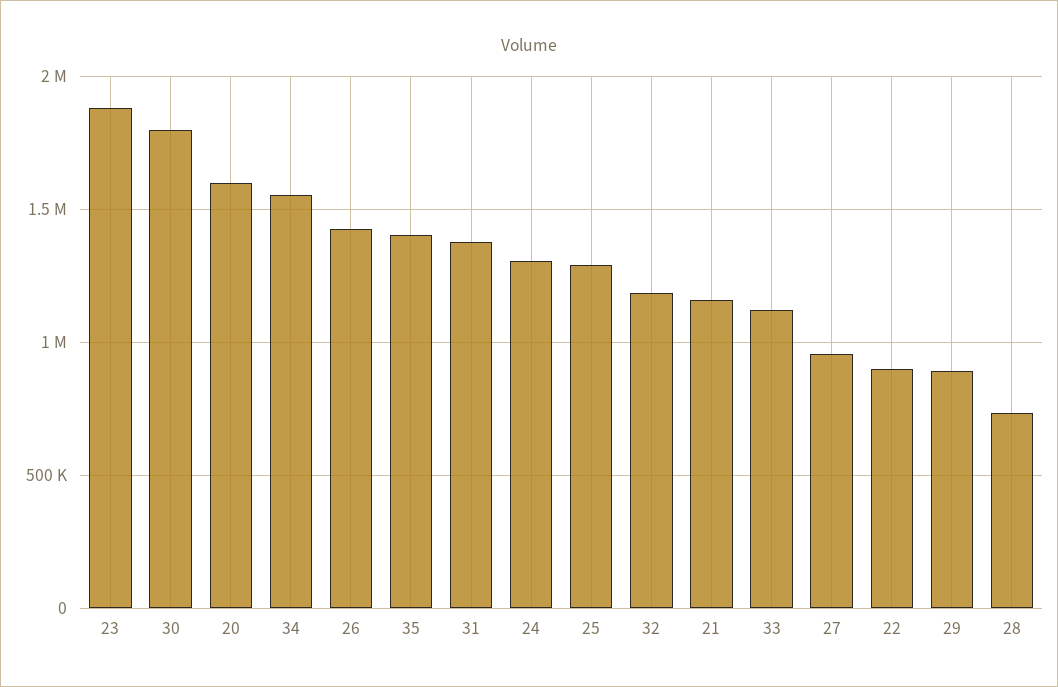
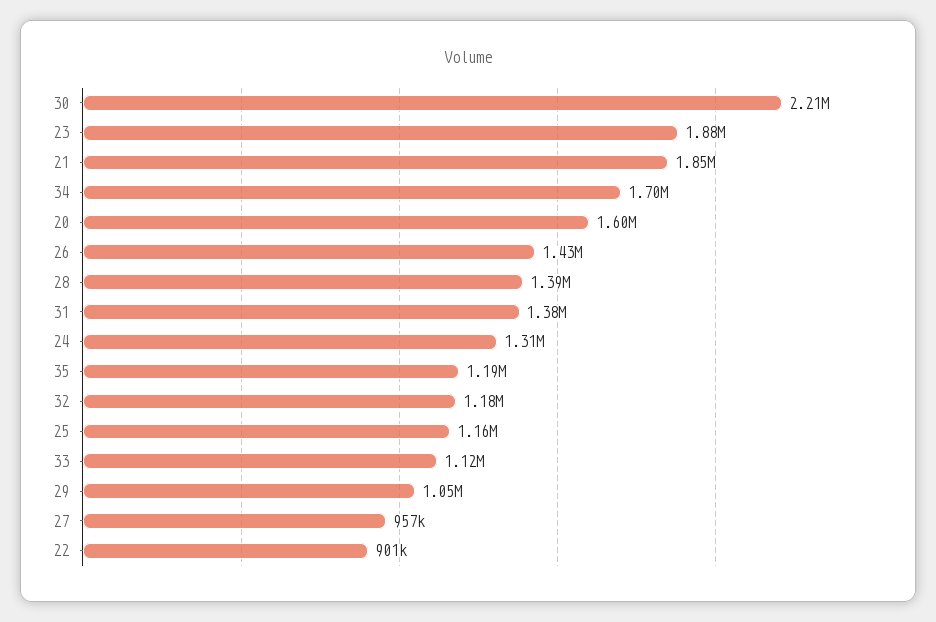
30: 1800000 -> 2210000
34: 1550000 -> 1700000
35: 1400000 -> 1190000
25: 1300000 -> 1160000
21: 1150000 -> 1850000
29: 900000 -> 1050000
28: 750000 -> 1390000

